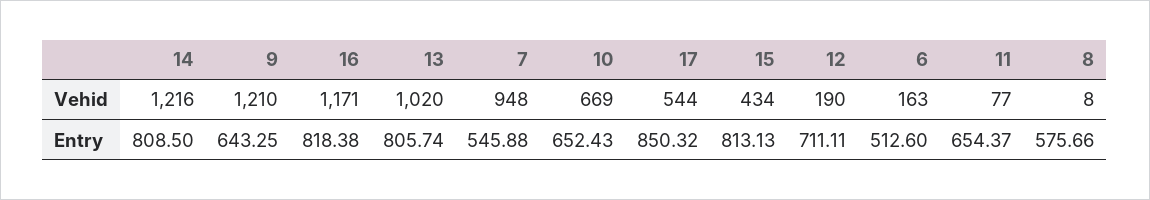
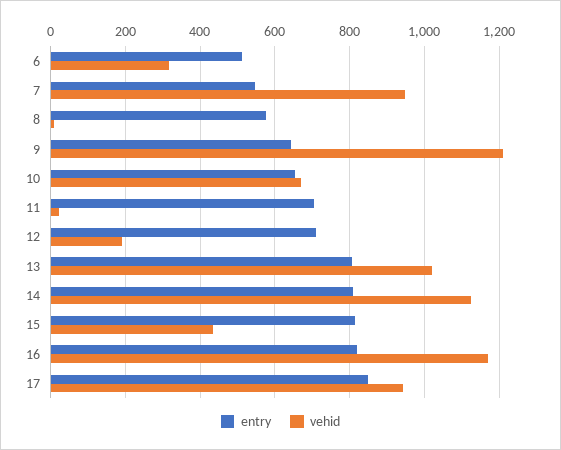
Vehid, 14: 1216 -> 1120
Vehid, 17: 544 -> 940
Vehid, 6: 163 -> 320
Vehid, 11: 77 -> 20
Entry, 11: 654.37 -> 700

